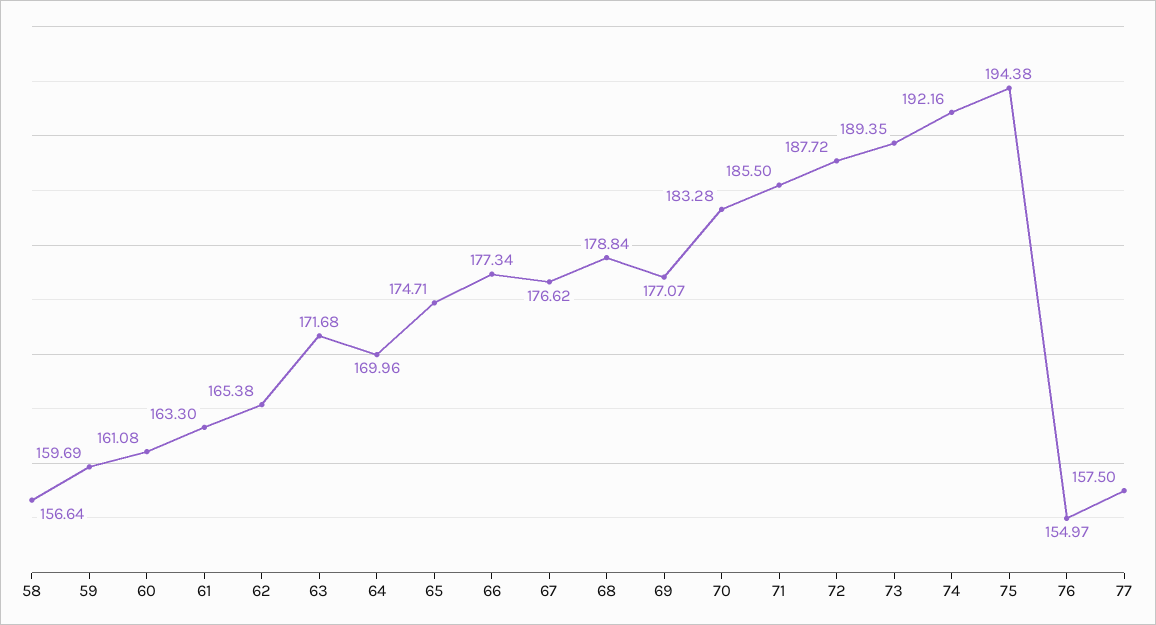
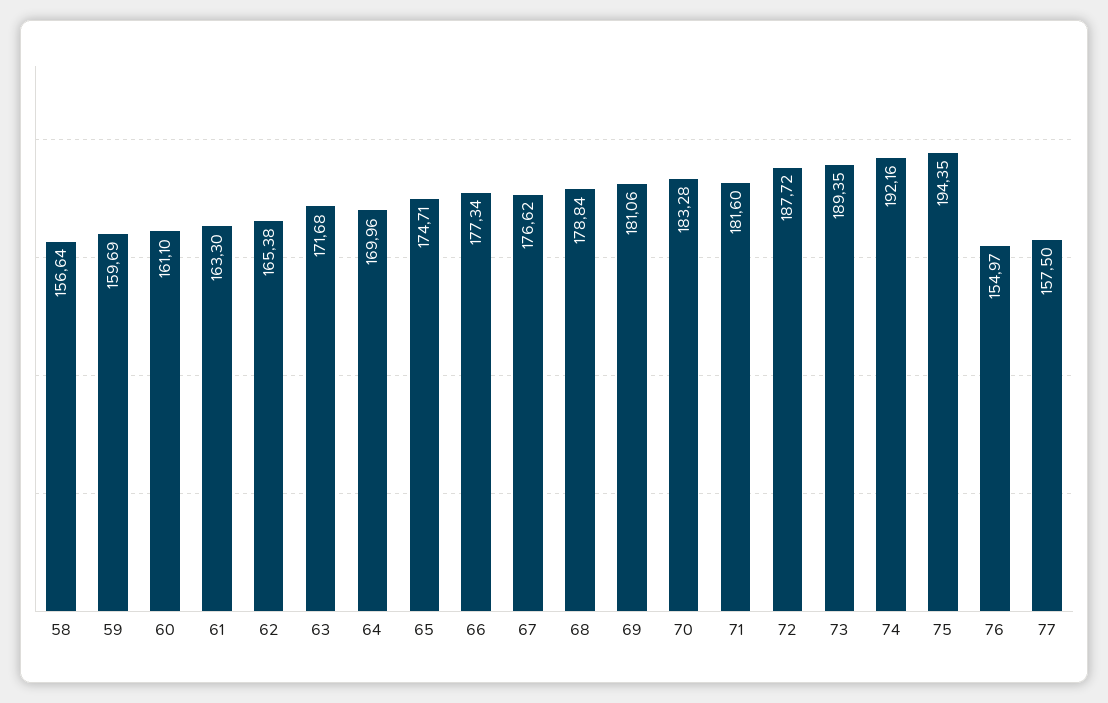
60: 161.08 -> 161.1
69: 177.07 -> 181.06
71: 185.5 -> 181.6
75: 194.38 -> 194.35

